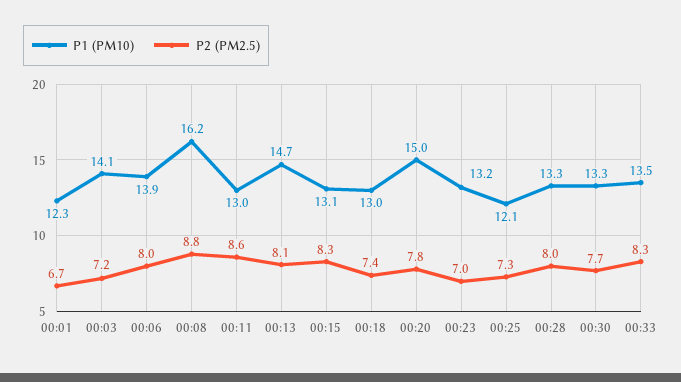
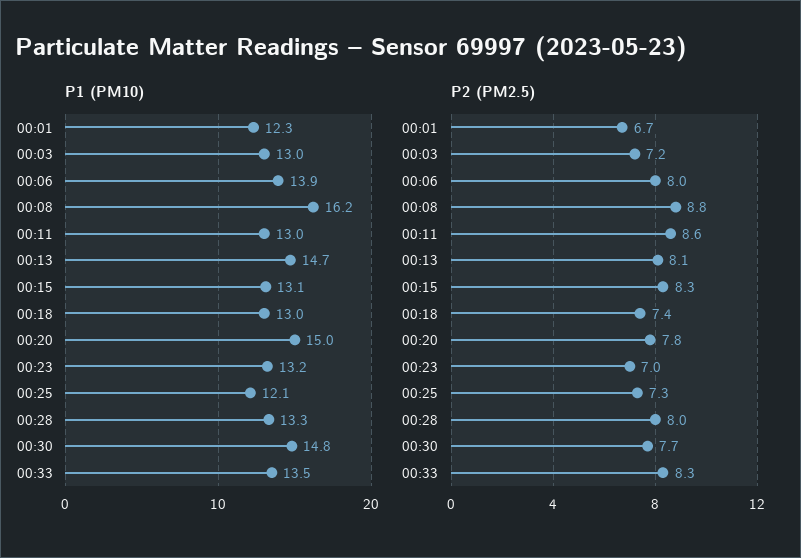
P1 (PM10), 00:03: 14.1 -> 13
P1 (PM10), 00:30: 13.3 -> 14.8

